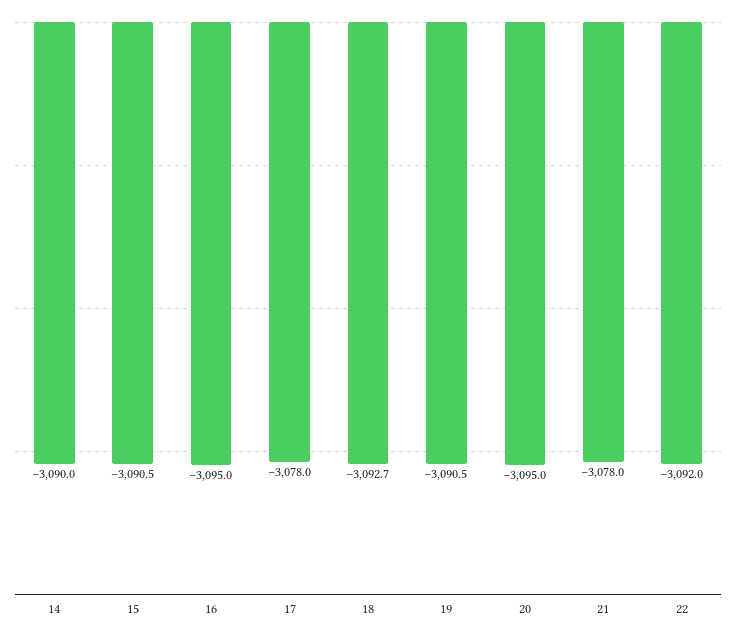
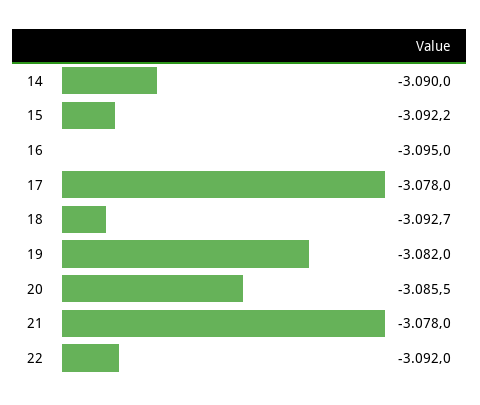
15: -3090.5 -> -3092.2
19: -3090.5 -> -3082
20: -3095 -> -3085.5

